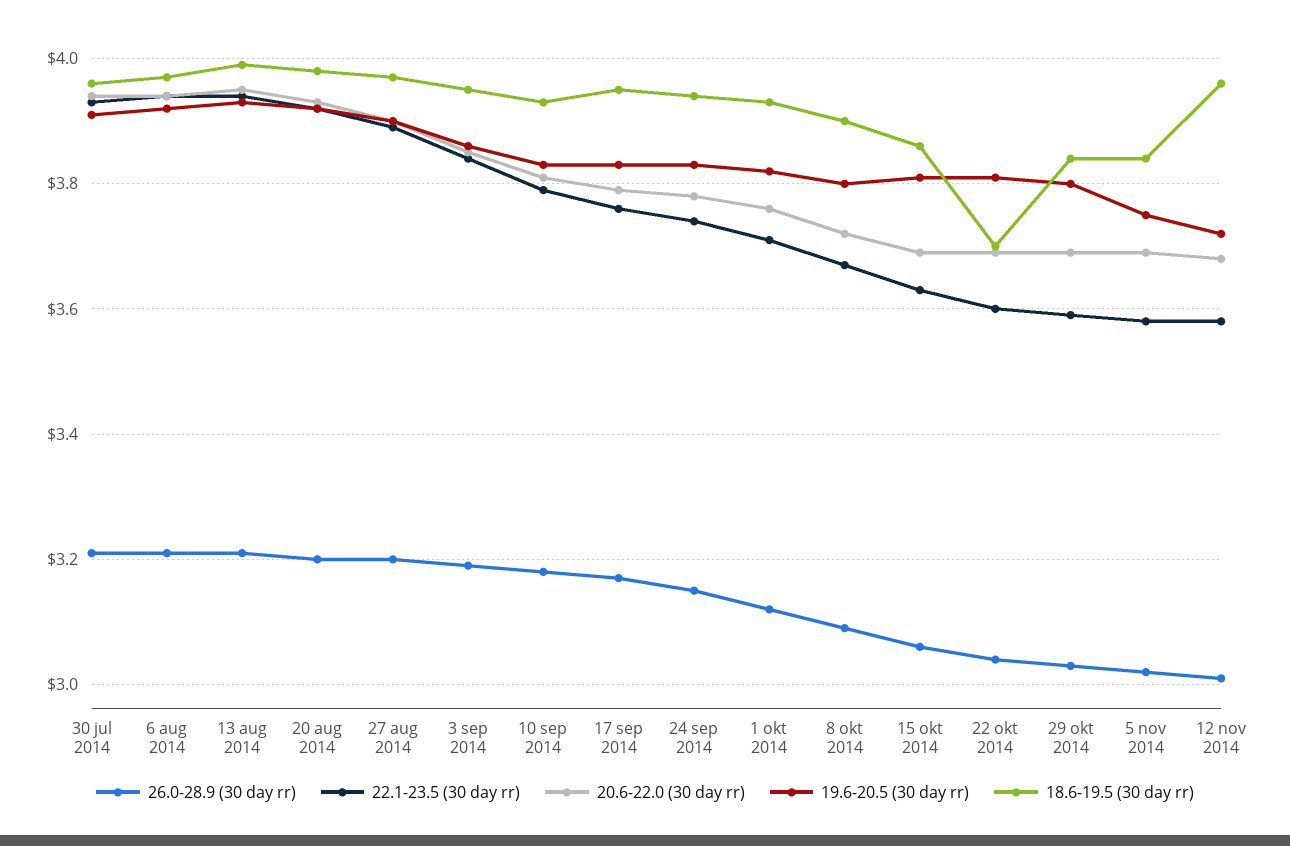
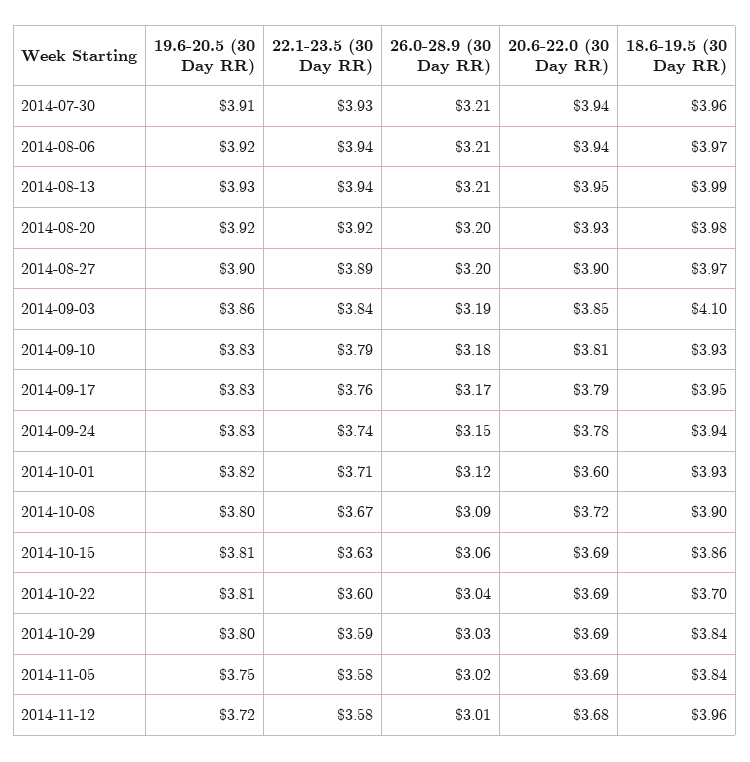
18.6-19.5 (30 day rr), 3 sep 2014: 3.95 -> 4.1
20.6-22.0 (30 day rr), 1 okt 2014: 3.75 -> 3.6

